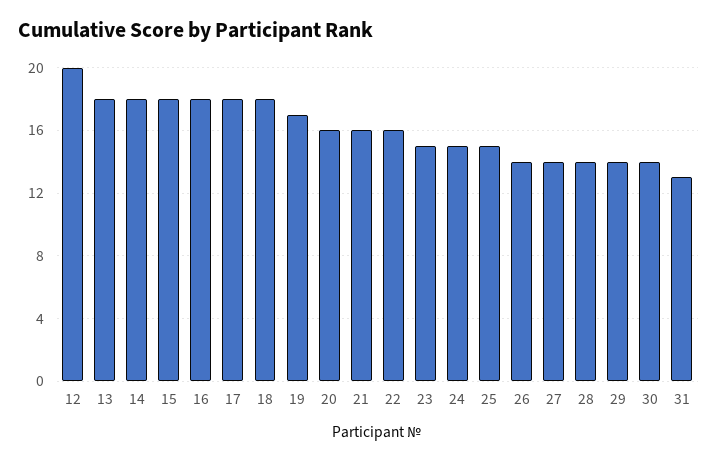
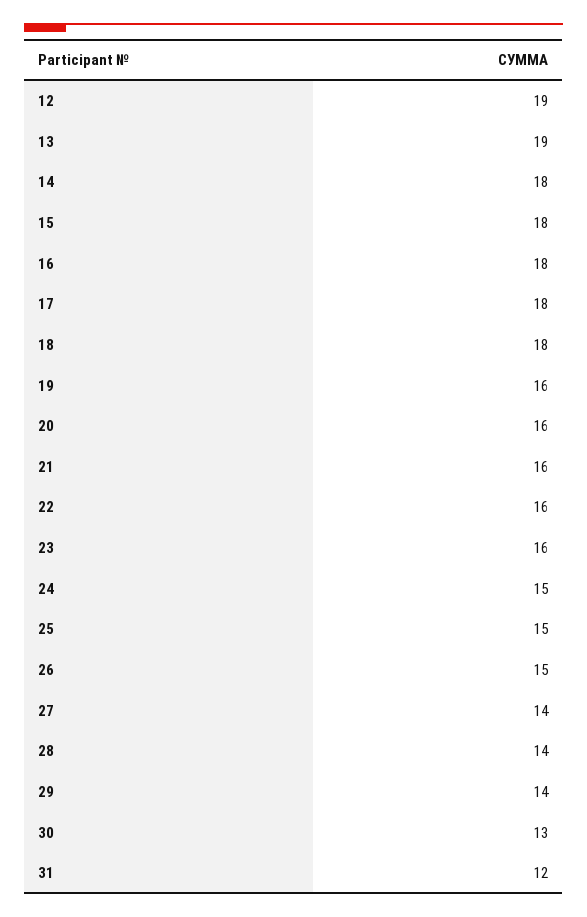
12: 20 -> 19
13: 18 -> 19
19: 17 -> 16
23: 15 -> 16
26: 14 -> 15
30: 14 -> 13
31: 13 -> 12

